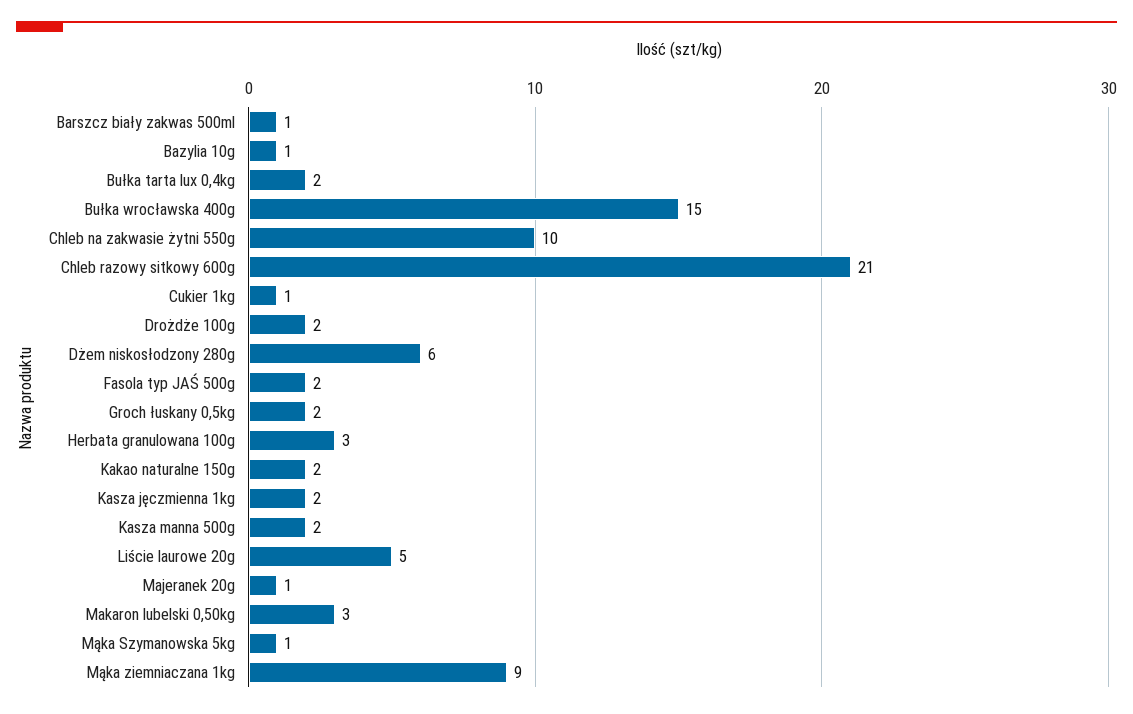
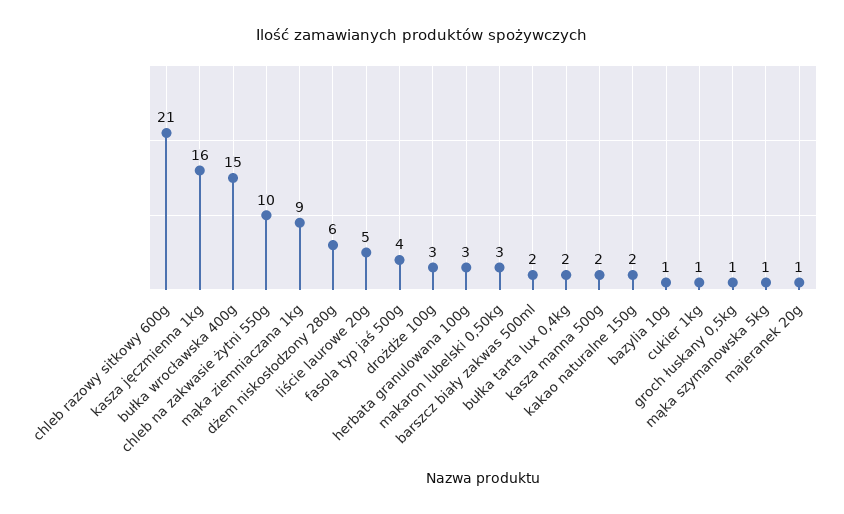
Barszcz biały zakwas 500ml: 1 -> 2
Drożdże 100g: 2 -> 3
Fasola typ JAŚ 500g: 2 -> 4
Groch łuskany 0,5kg: 2 -> 1
Kasza jęczmienna 1kg: 2 -> 16

